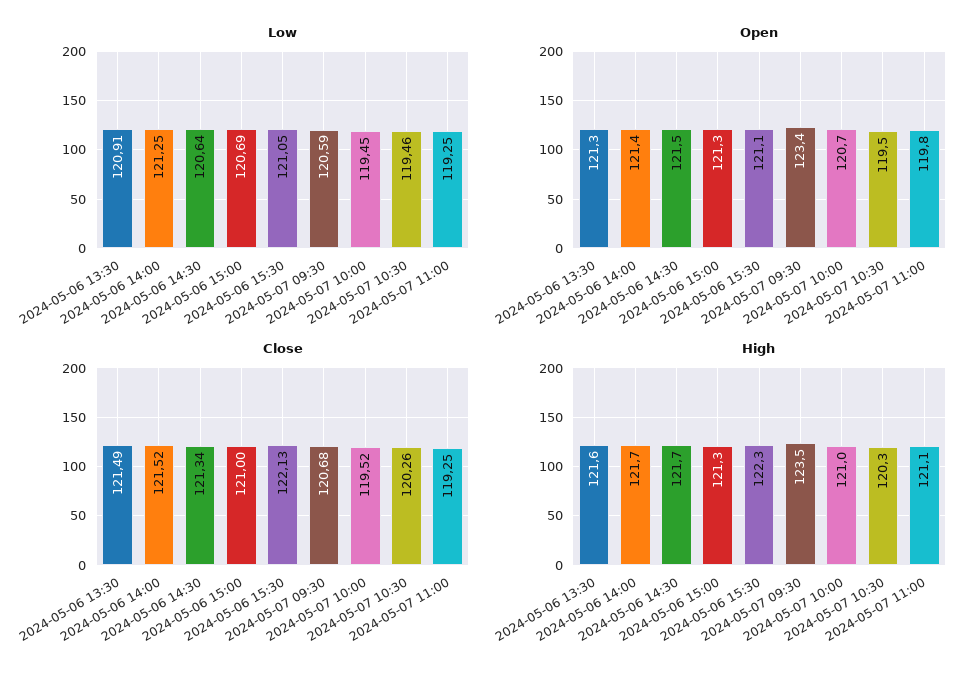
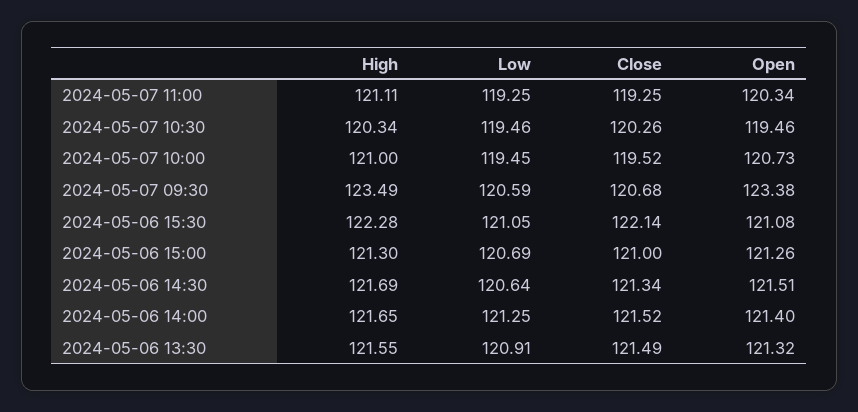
Open, 2024-05-07 11:00: 119.8 -> 120.34
Close, 2024-05-06 15:30: 122.13 -> 122.14

